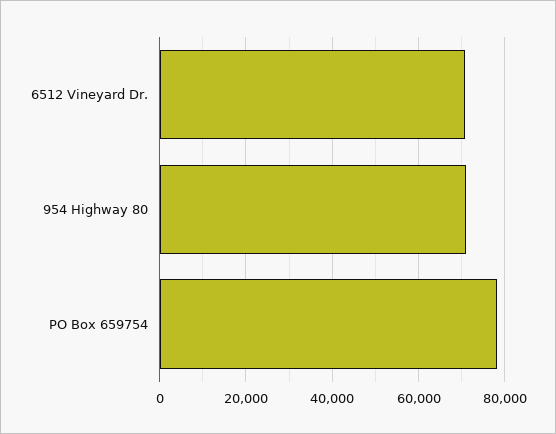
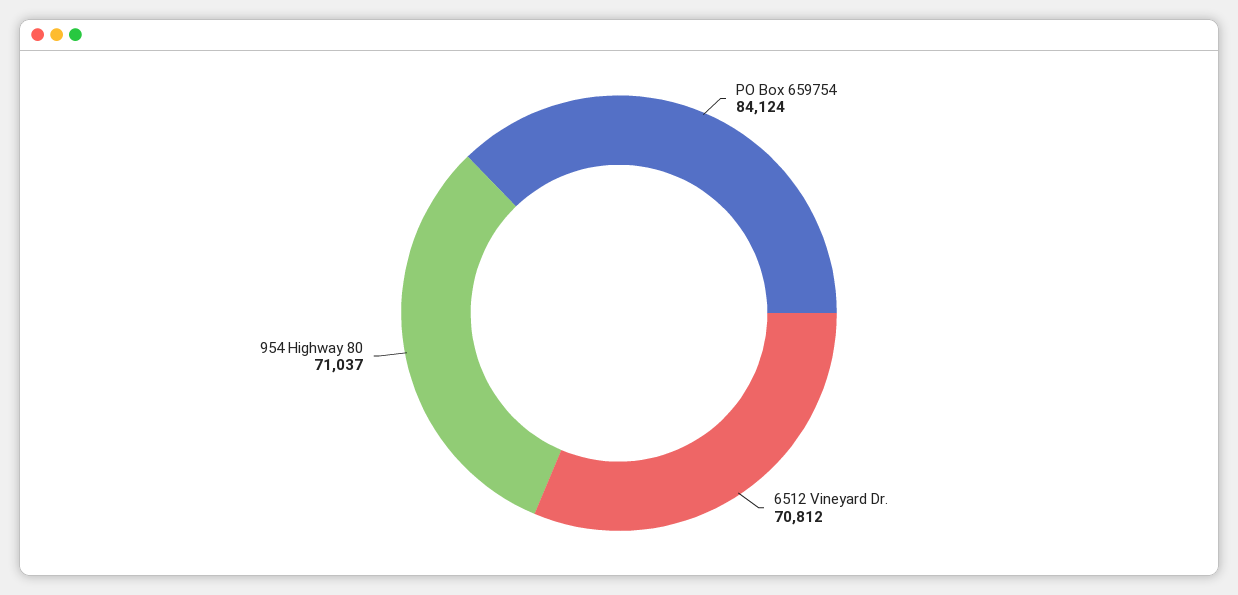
PO Box 659754: 78000 -> 84124

